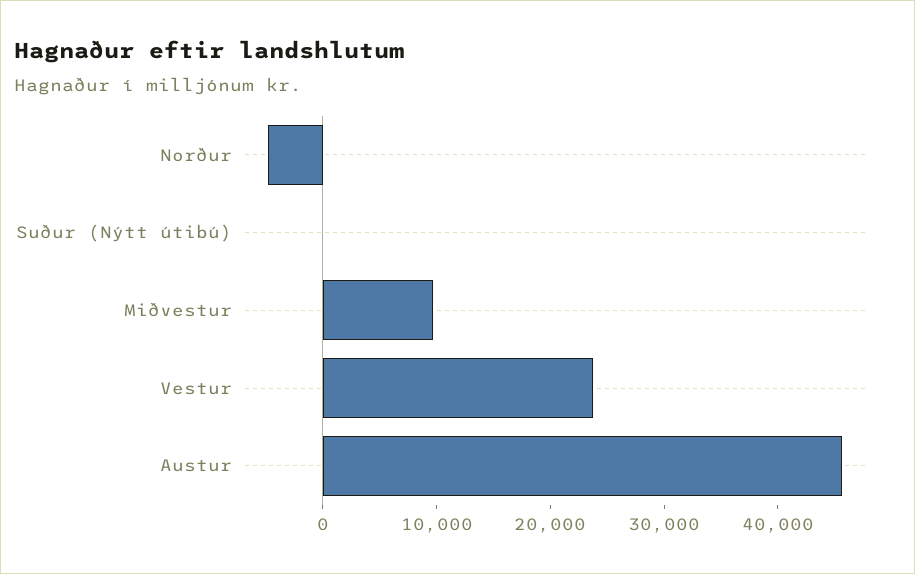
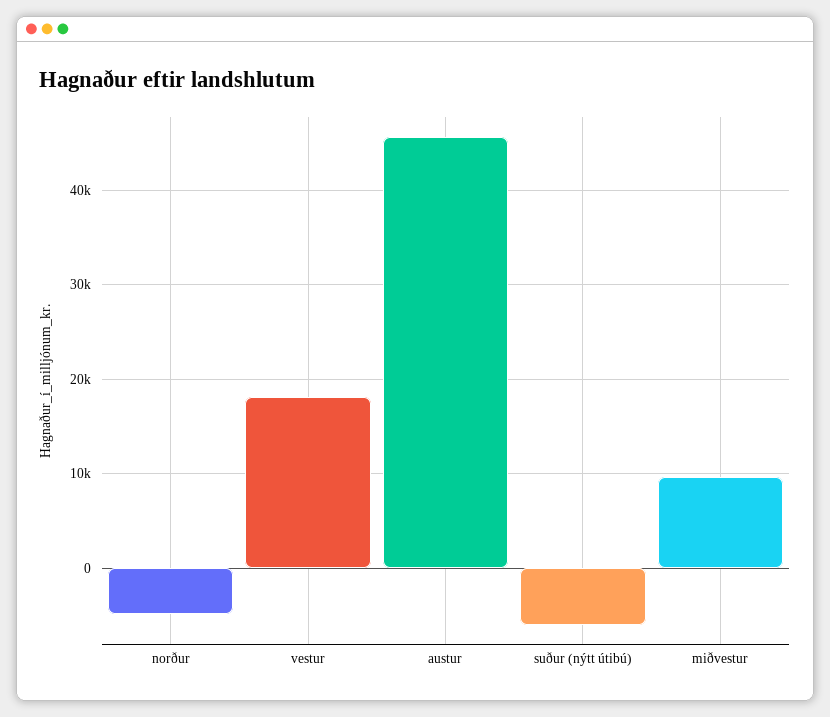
Suður (Nýtt útibú): 0 -> -6000
Vestur: 24000 -> 18000

